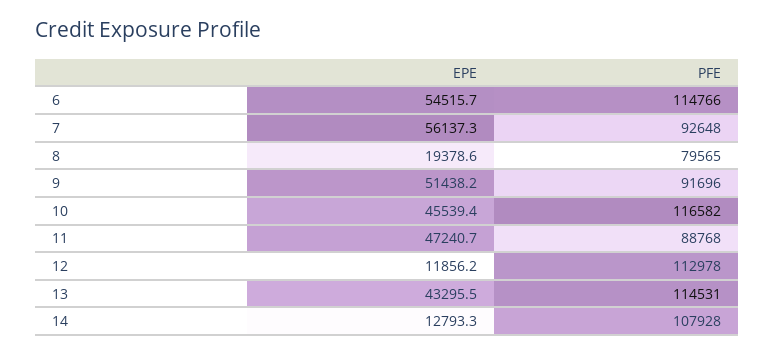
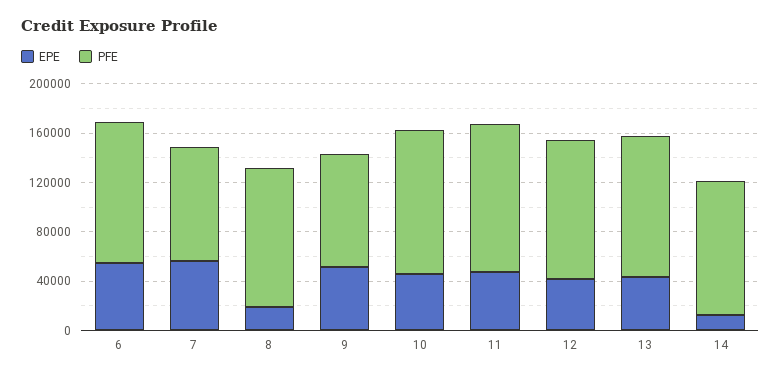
PFE, 8: 79565 -> 110000
PFE, 11: 88768 -> 120000
EPE, 12: 11856.2 -> 40000

